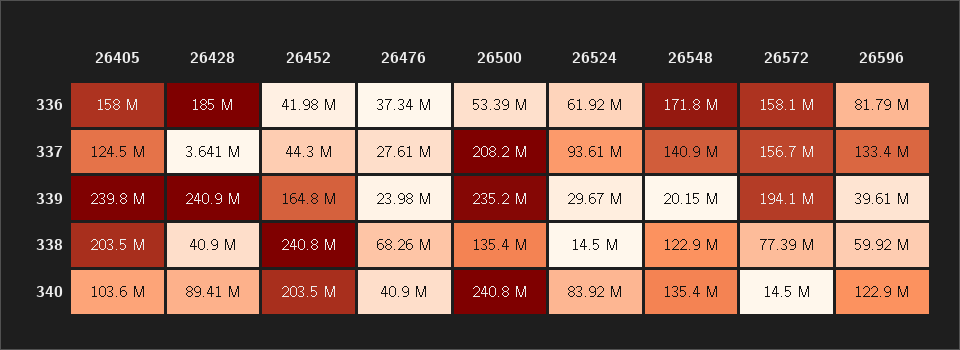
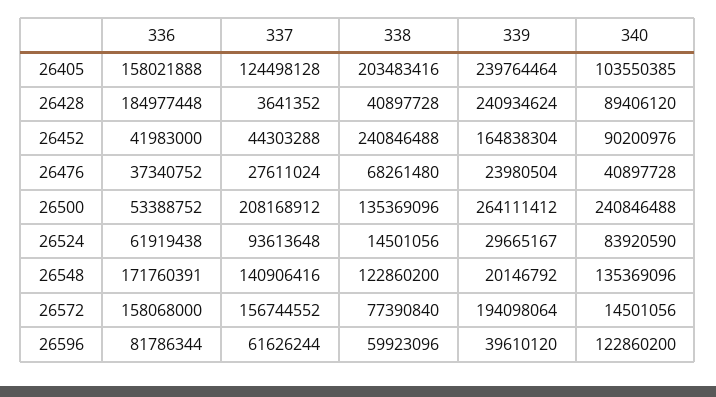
26596, 337: 133400000 -> 61626244
26500, 339: 235200000 -> 264111412
26452, 340: 203500000 -> 90200976

